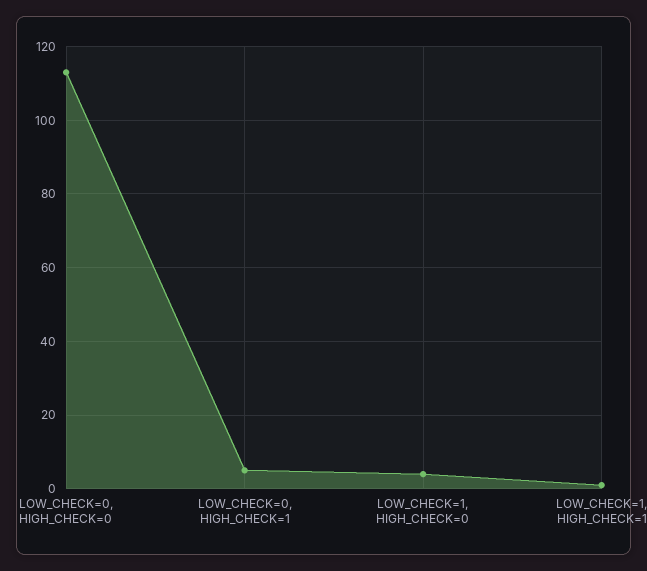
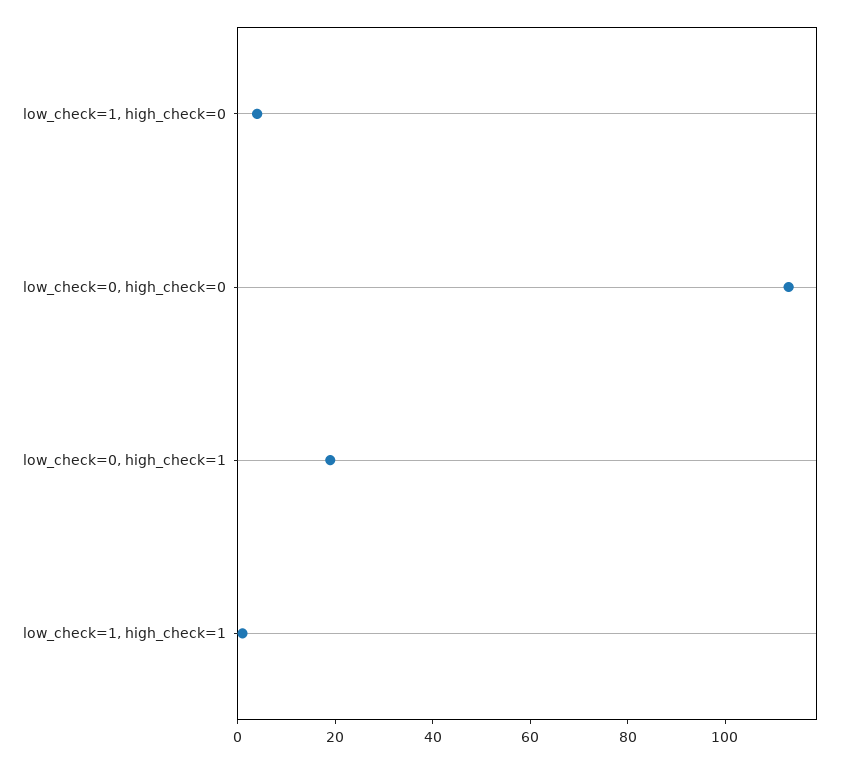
LOW_CHECK=0, HIGH_CHECK=1: 5 -> 20

